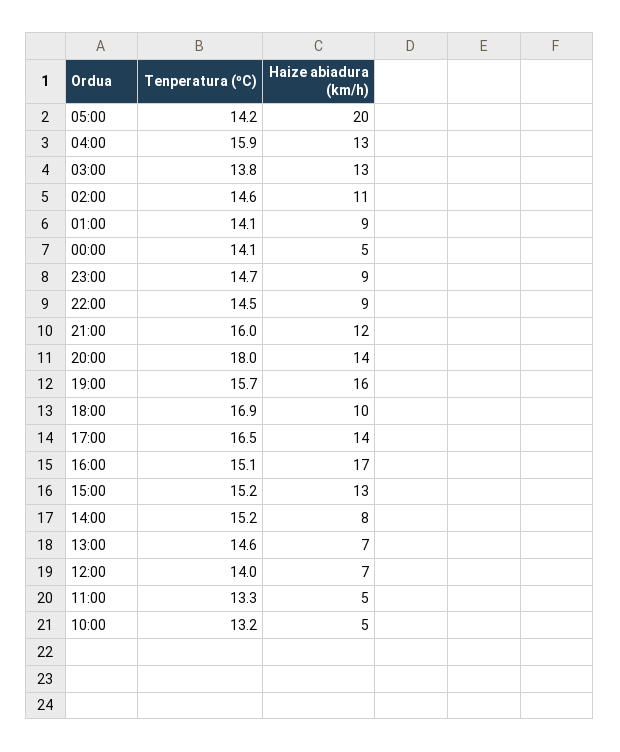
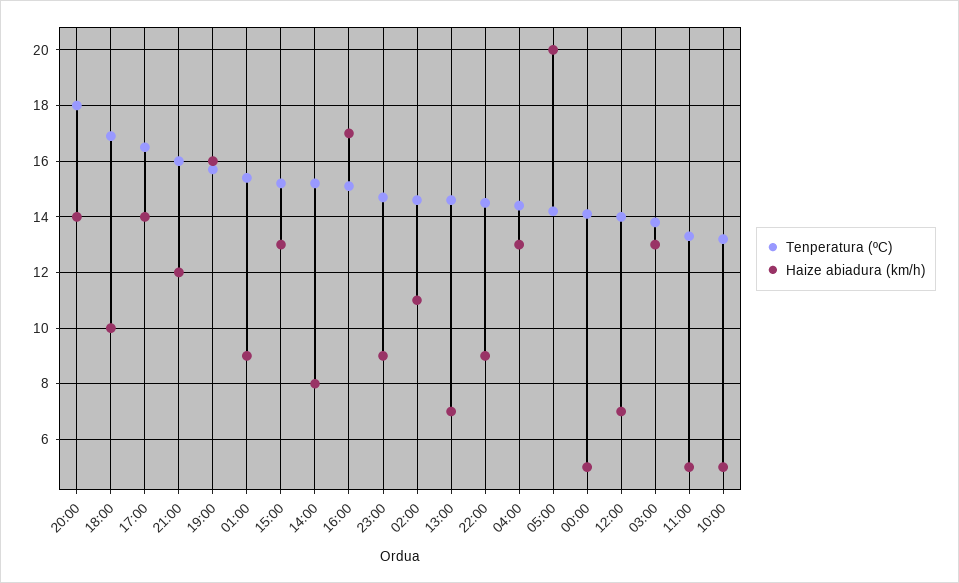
Tenperatura (ºC), 04:00: 15.9 -> 14.5
Tenperatura (ºC), 01:00: 14.1 -> 15.5

